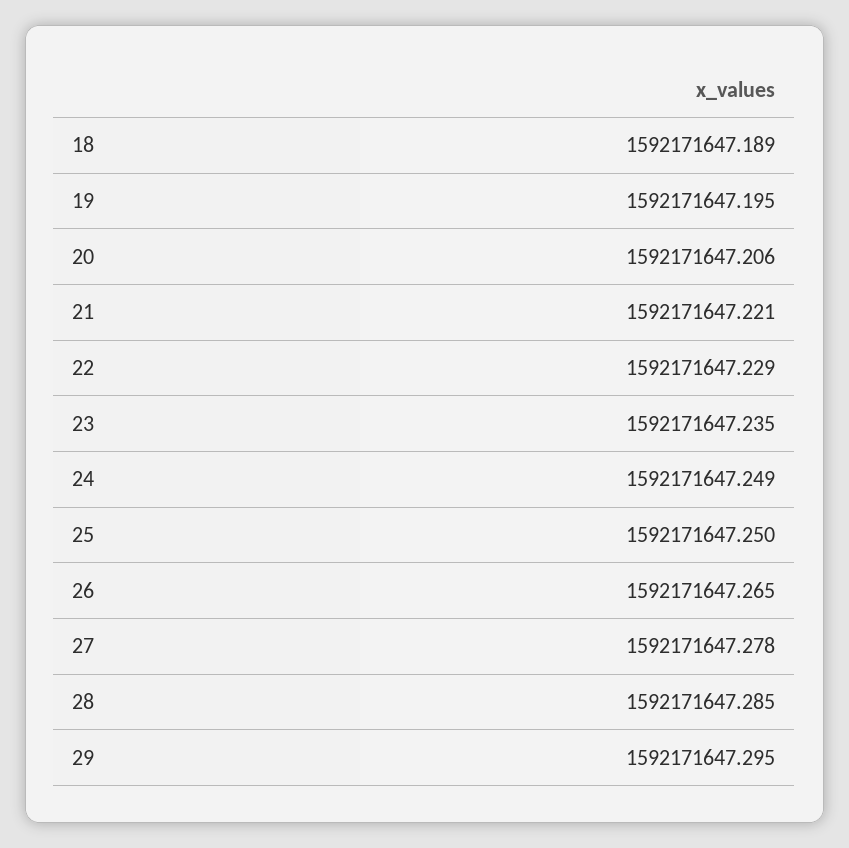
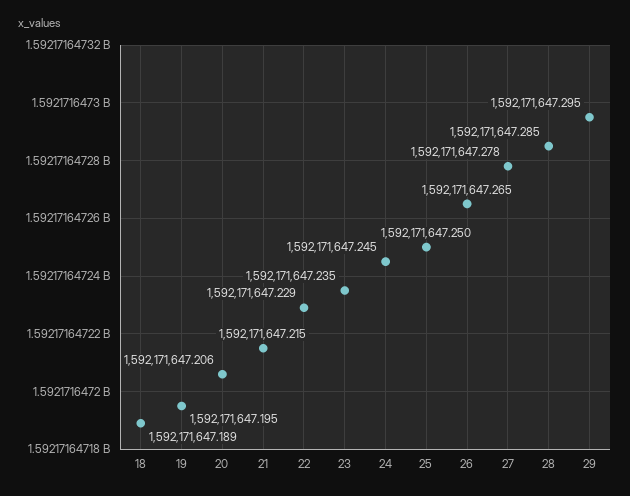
21: 1592171647.221 -> 1592171647.215
24: 1592171647.249 -> 1592171647.245

